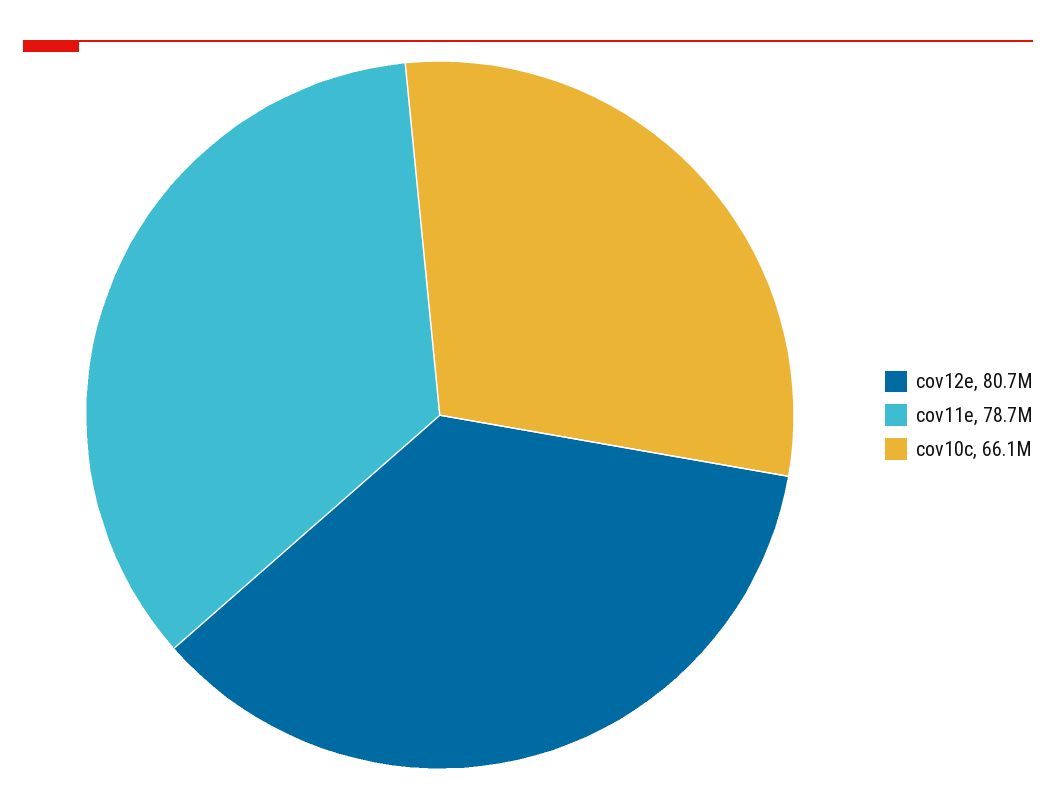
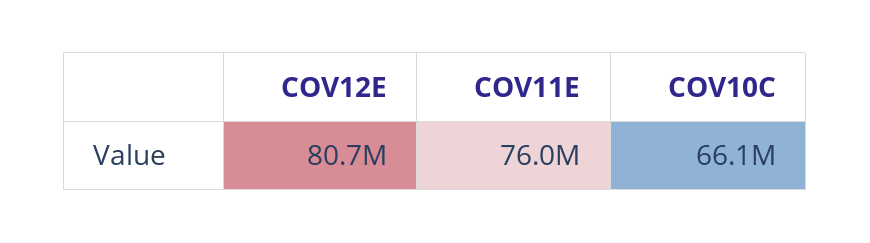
cov11e: 78700000 -> 76000000

